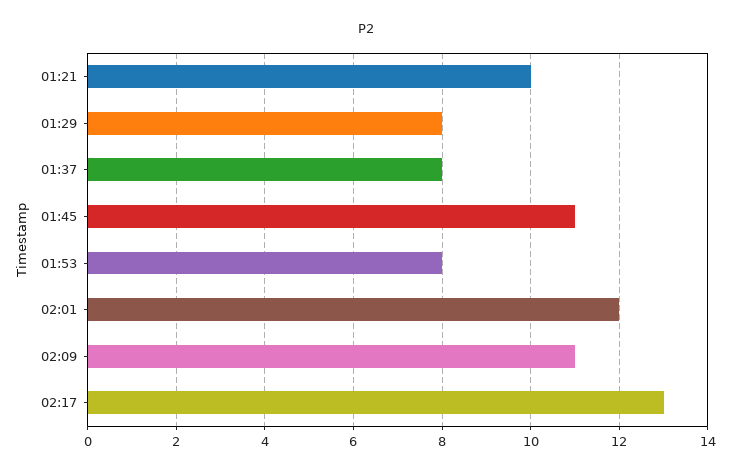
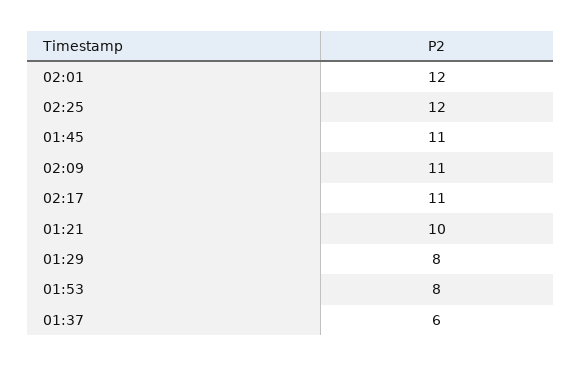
01:37: 8 -> 6
02:17: 13 -> 11
02:25: none -> 12

